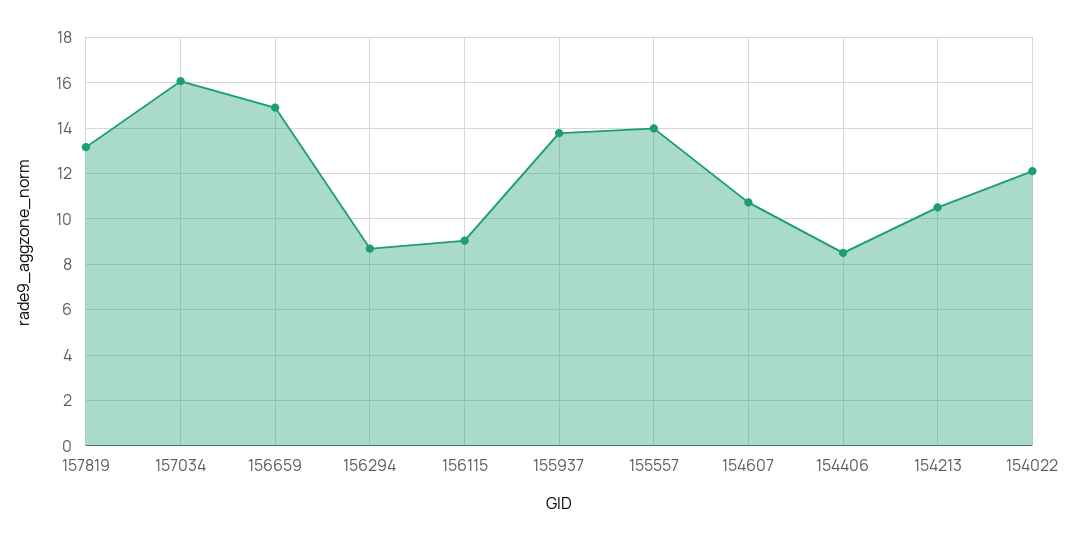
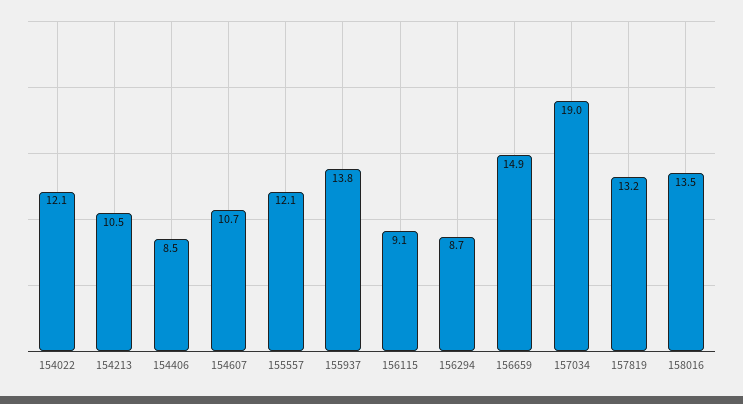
157034: 16 -> 19
155557: 14 -> 12.1
158016: none -> 13.5

